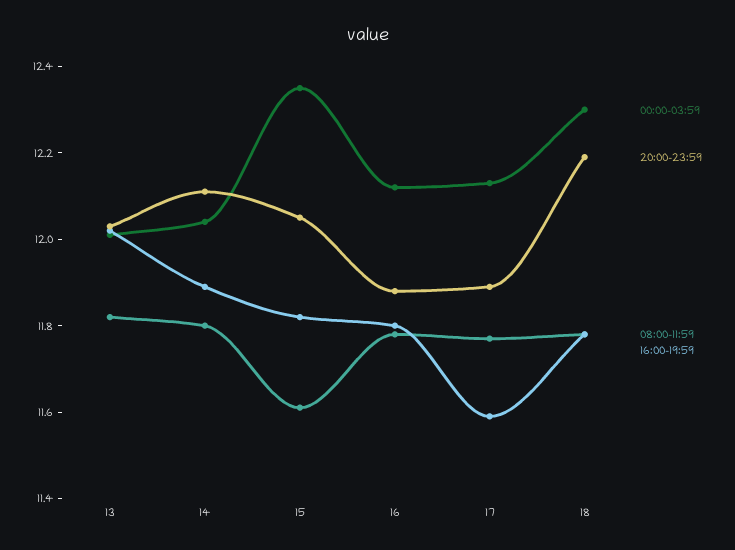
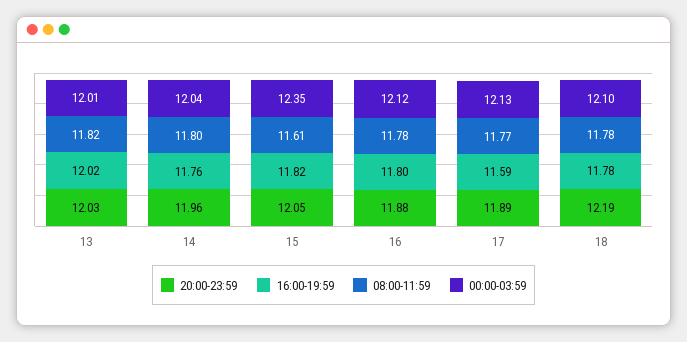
20:00-23:59, 14: 12.1 -> 11.96
16:00-19:59, 14: 11.9 -> 11.76
00:00-03:59, 18: 12.3 -> 12.1

